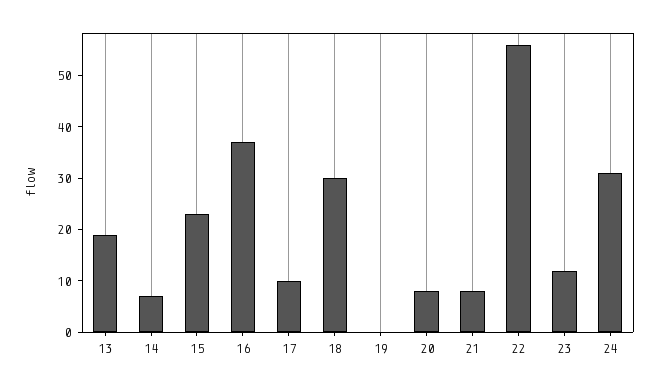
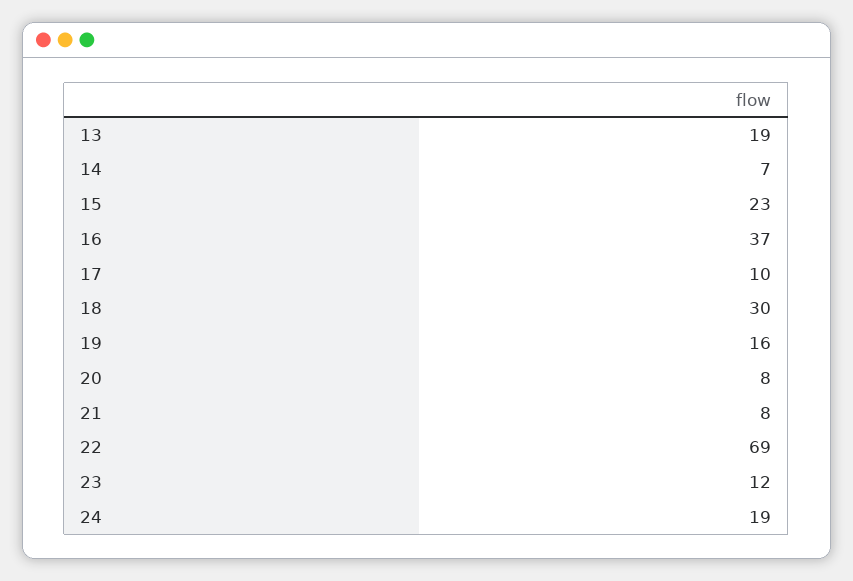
19: 0 -> 16
22: 55 -> 69
24: 30 -> 19

